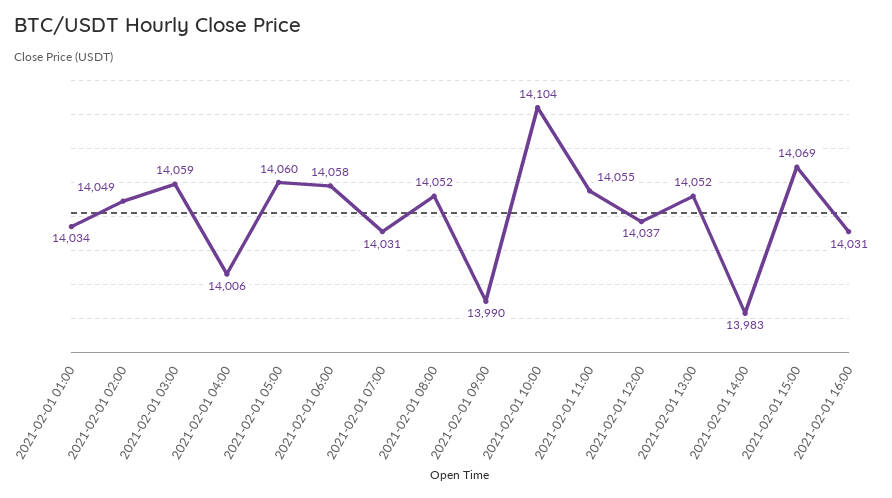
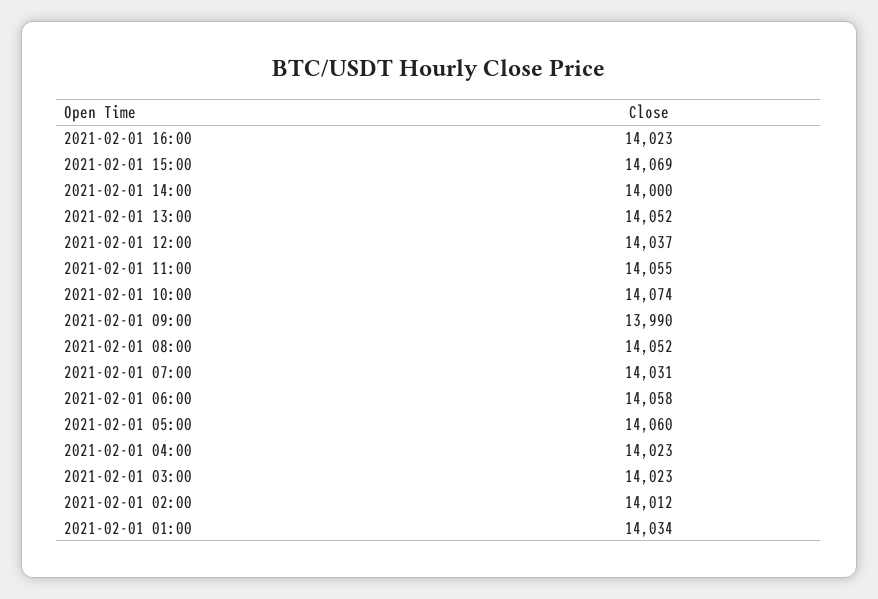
2021-02-01 02:00: 14049 -> 14012
2021-02-01 03:00: 14059 -> 14023
2021-02-01 04:00: 14006 -> 14023
2021-02-01 10:00: 14104 -> 14074
2021-02-01 14:00: 13983 -> 14000
2021-02-01 16:00: 14031 -> 14023

